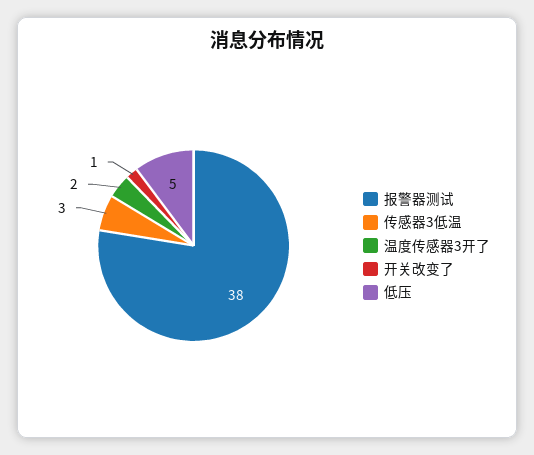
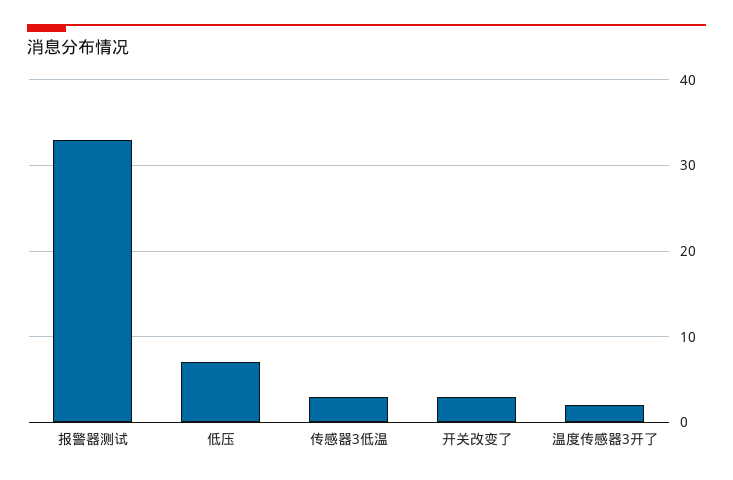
报警器测试: 38 -> 33
开关改变了: 1 -> 3
低压: 5 -> 7

